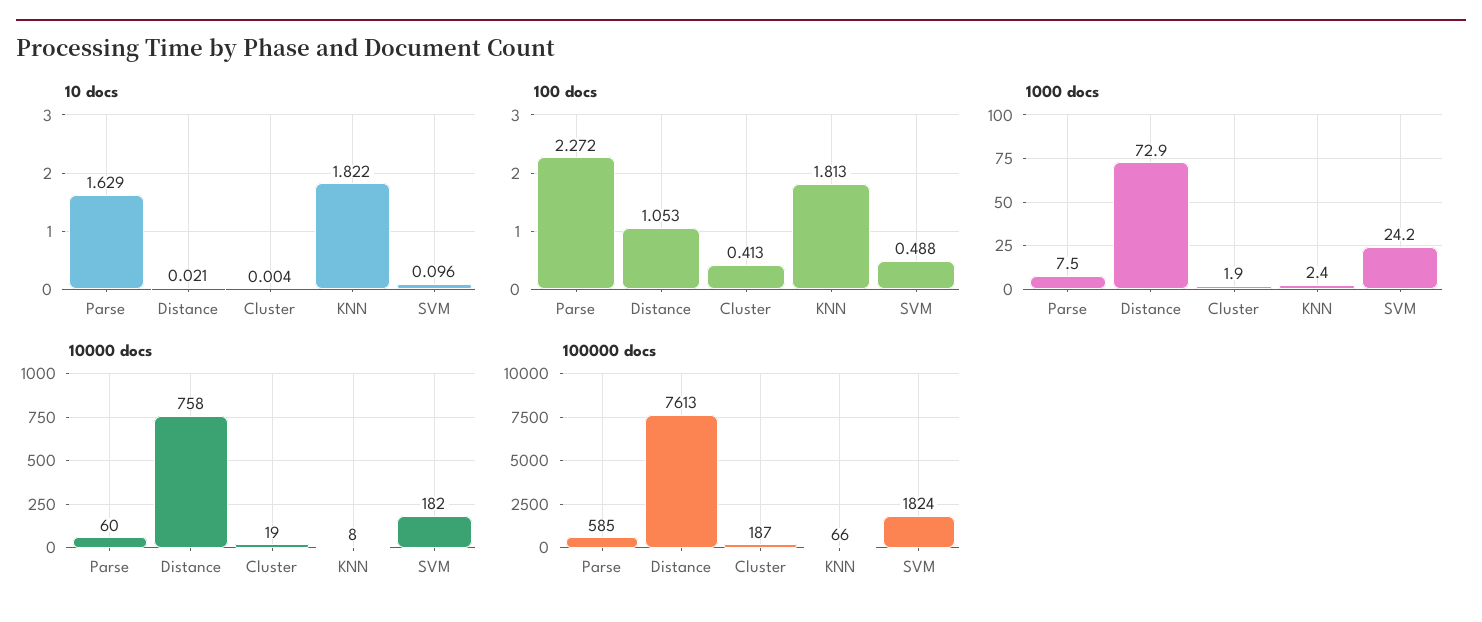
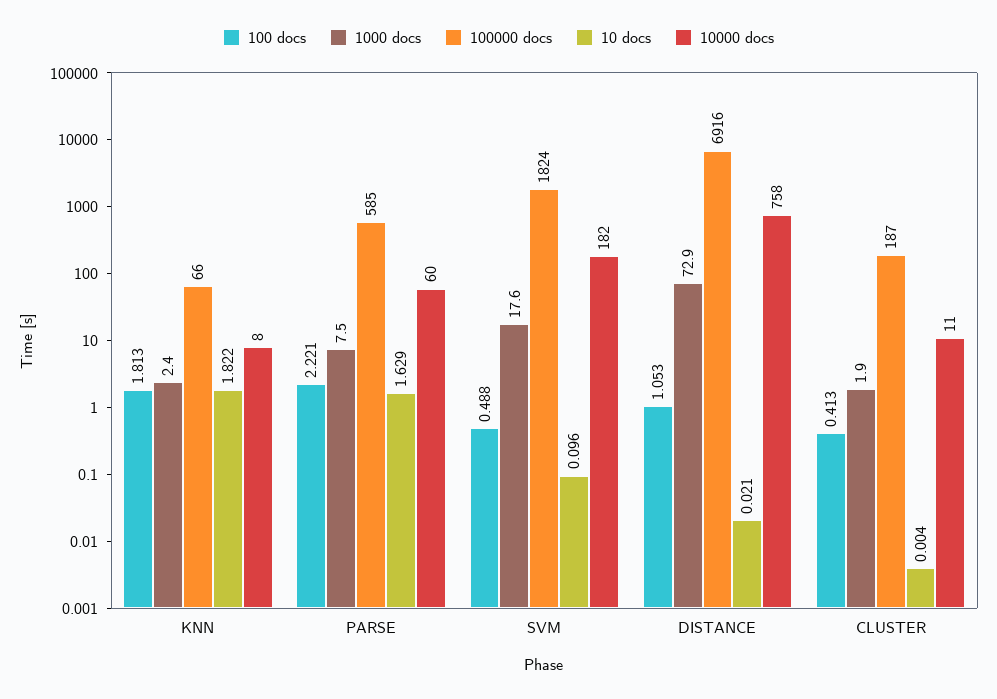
100 docs, Parse: 2.272 -> 2.221
1000 docs, SVM: 24.2 -> 17.6
10000 docs, Cluster: 19 -> 11
100000 docs, Distance: 7613 -> 6916

